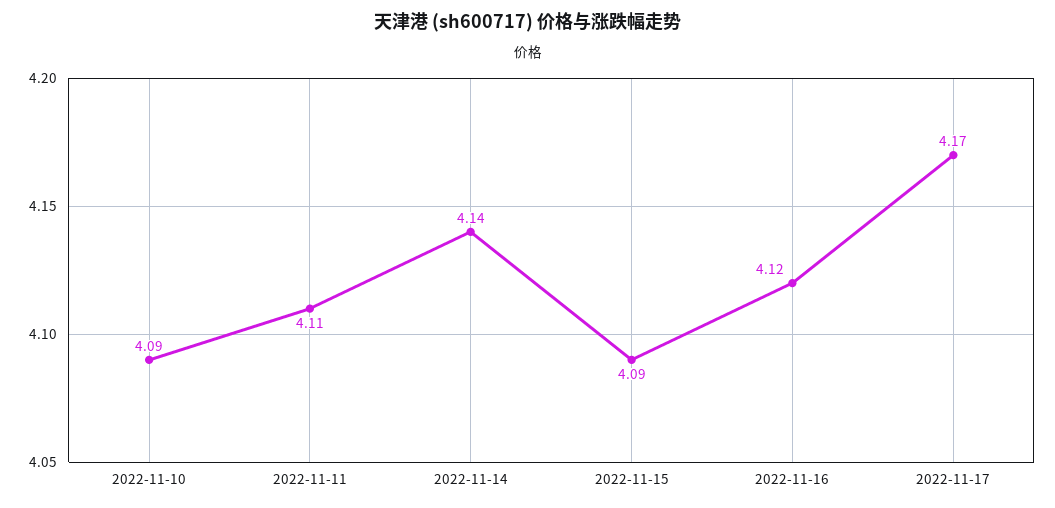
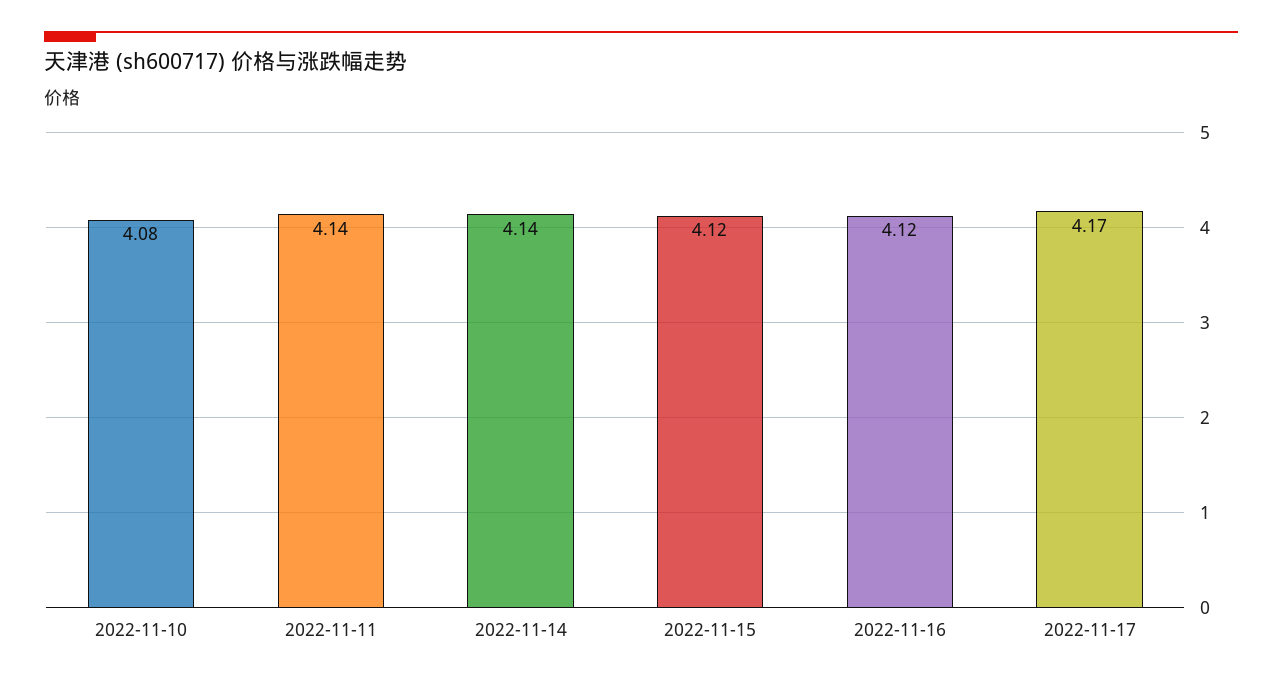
2022-11-10: 4.09 -> 4.08
2022-11-11: 4.11 -> 4.14
2022-11-15: 4.09 -> 4.12

